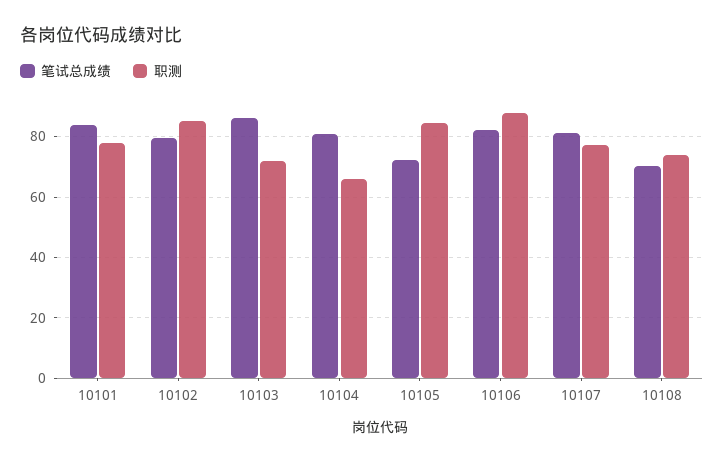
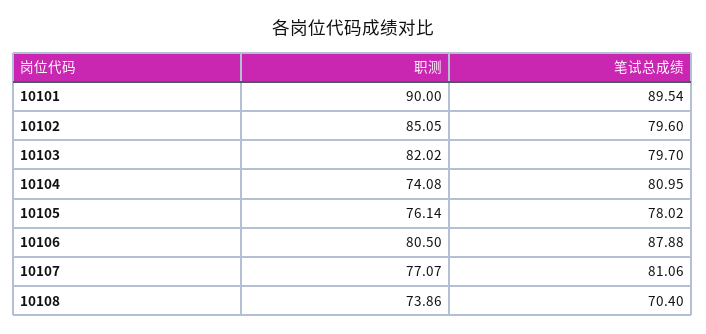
笔试总成绩, 10101: 84 -> 89.54
职测, 10101: 78 -> 90
笔试总成绩, 10103: 86 -> 79.7
职测, 10103: 72 -> 82.02
职测, 10104: 66 -> 74.08
笔试总成绩, 10105: 72 -> 78.02
职测, 10105: 84 -> 76.14
笔试总成绩, 10106: 82 -> 87.88
职测, 10106: 88 -> 80.5

